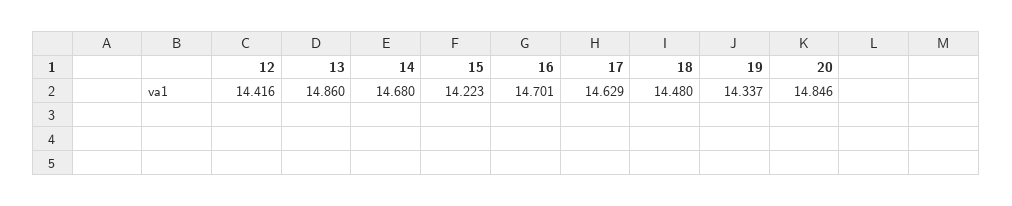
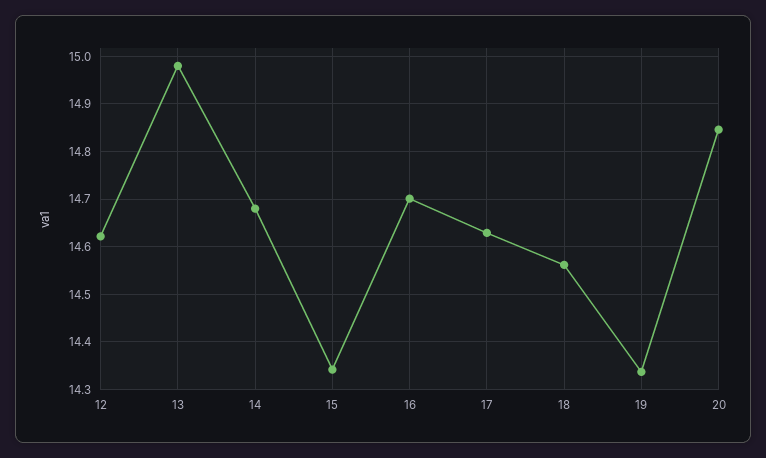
12: 14.416 -> 14.62
13: 14.86 -> 14.98
15: 14.223 -> 14.34
18: 14.48 -> 14.56

